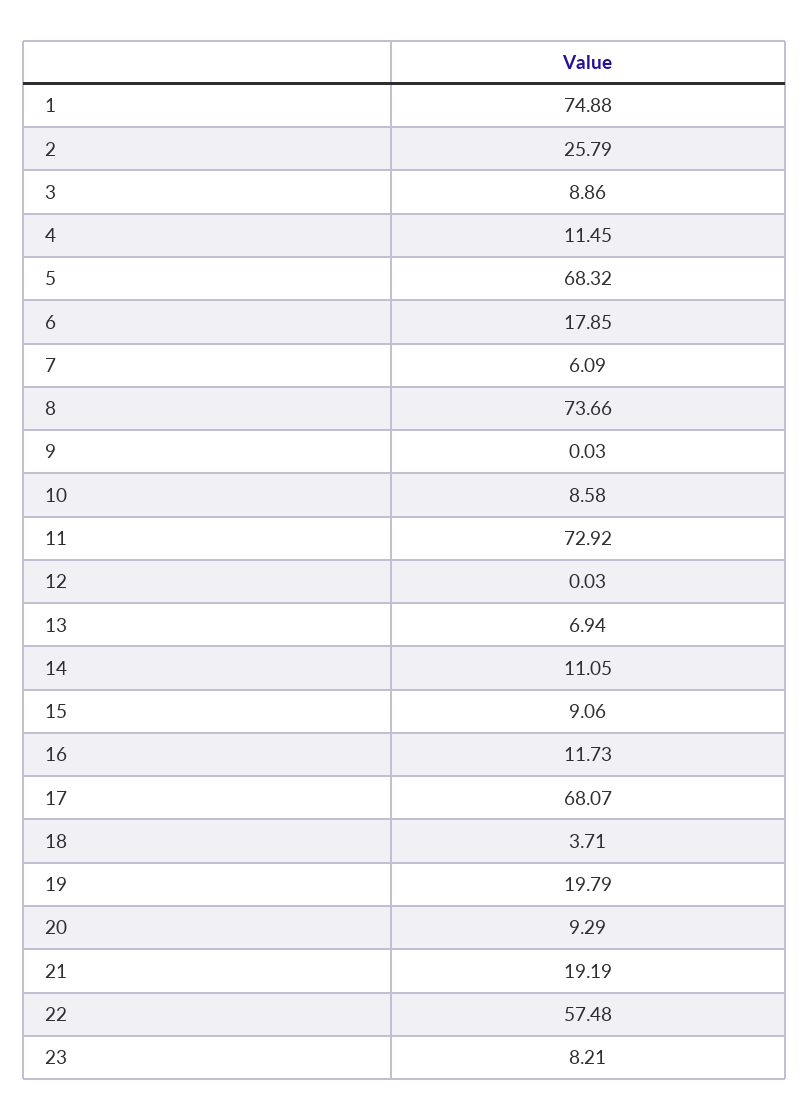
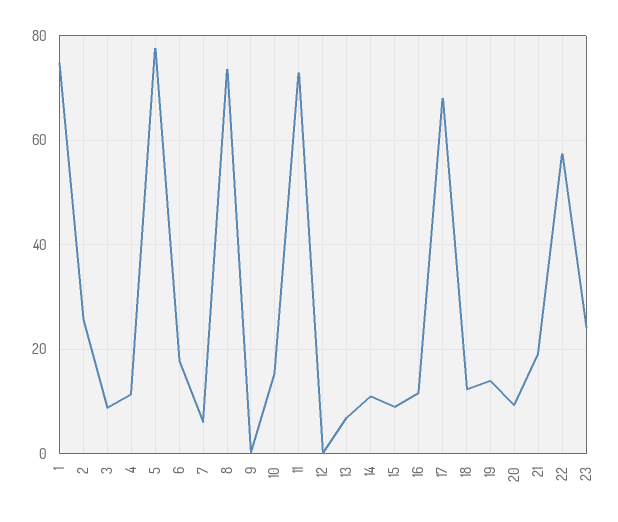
5: 68.32 -> 78
10: 8.58 -> 16
18: 3.71 -> 12
19: 19.79 -> 14
23: 8.21 -> 24

